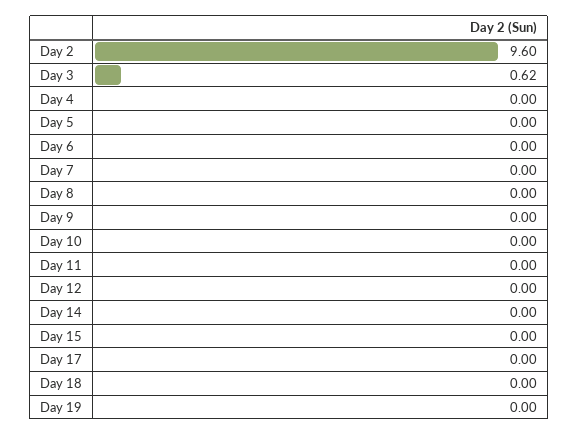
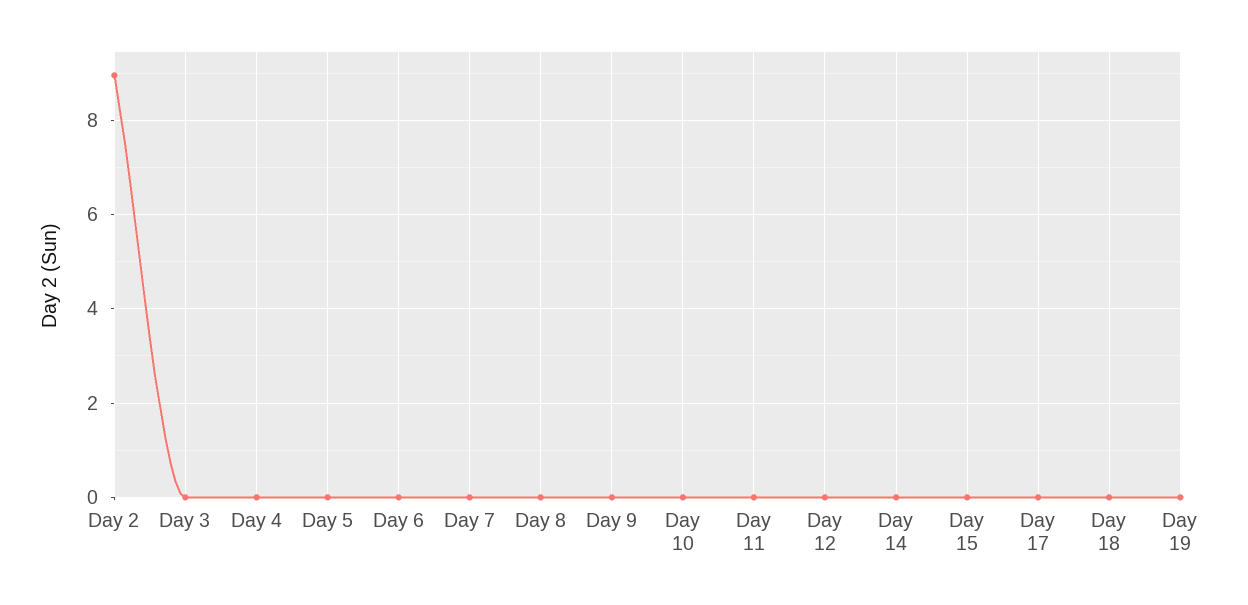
Day 2: 9.6 -> 9
Day 3: 0.62 -> 0

